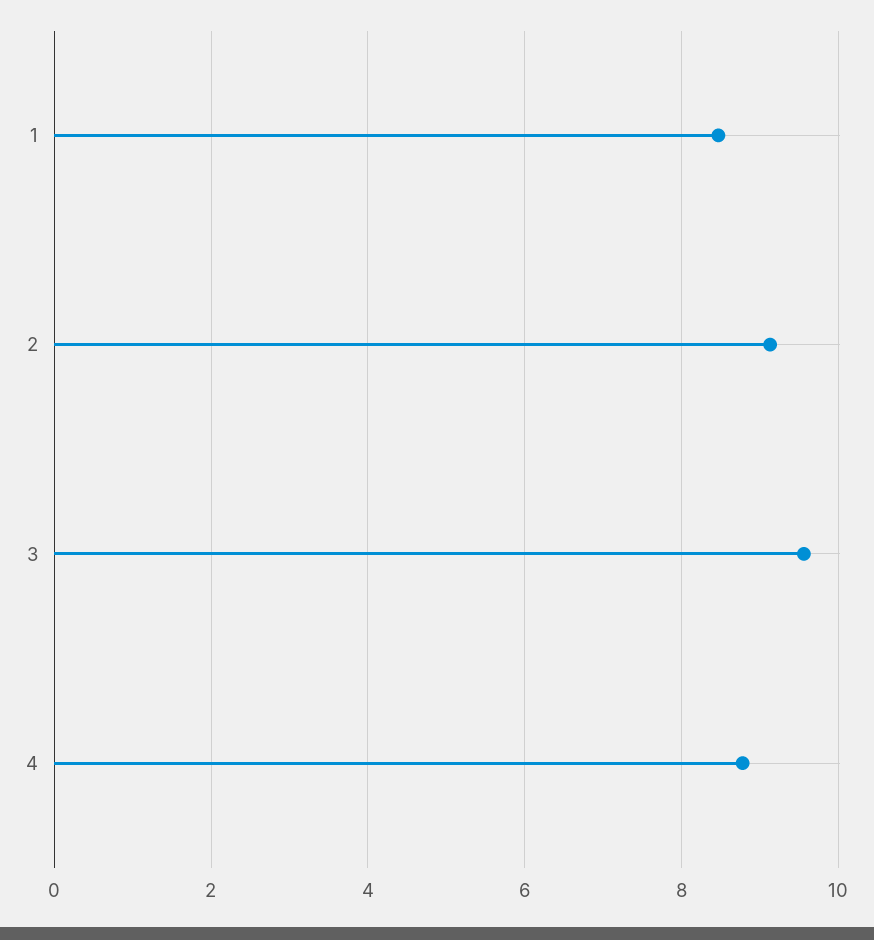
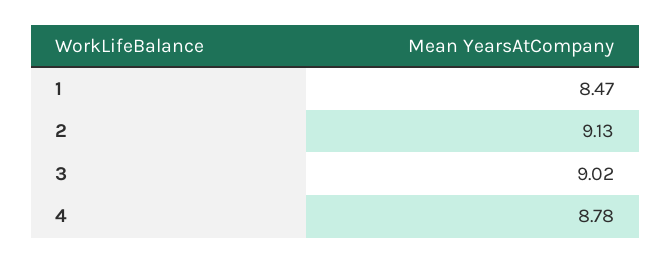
3: 9.6 -> 9.02

